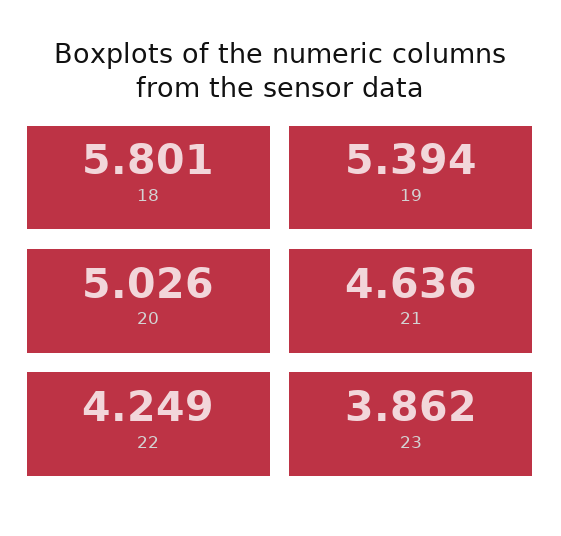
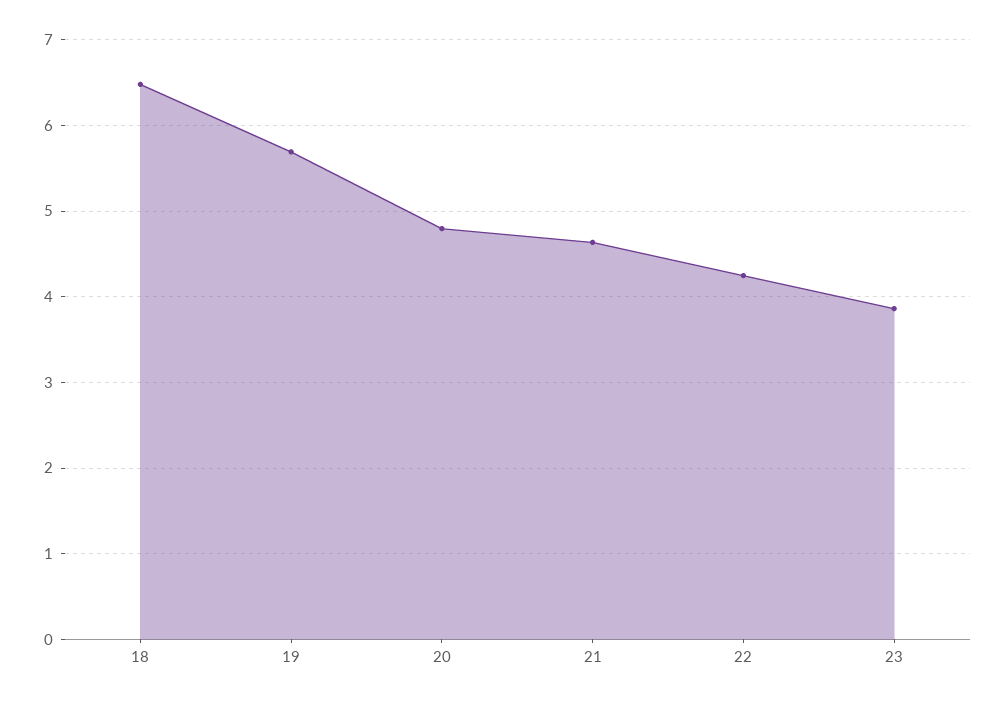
18: 5.801 -> 6.5
19: 5.394 -> 5.7
20: 5.026 -> 4.8

